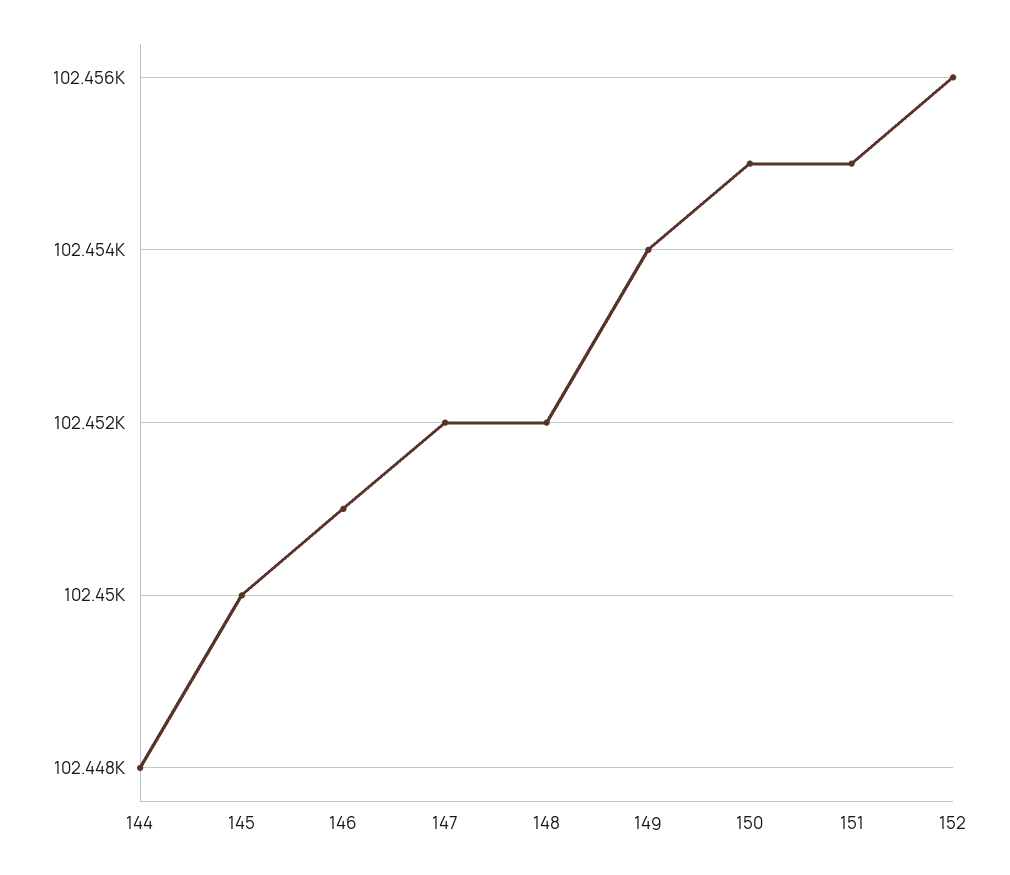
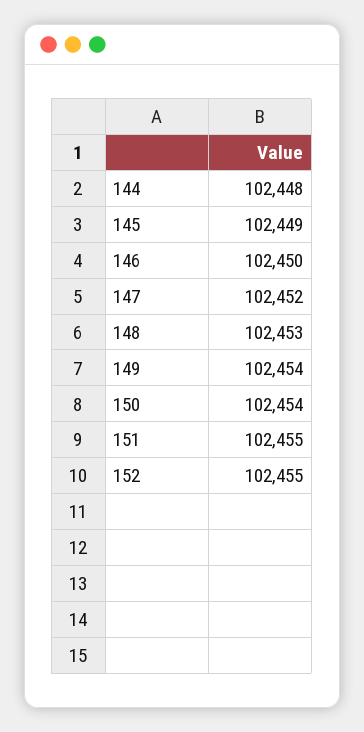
145: 102450 -> 102449
146: 102451 -> 102450
148: 102452 -> 102453
150: 102455 -> 102454
152: 102456 -> 102455

